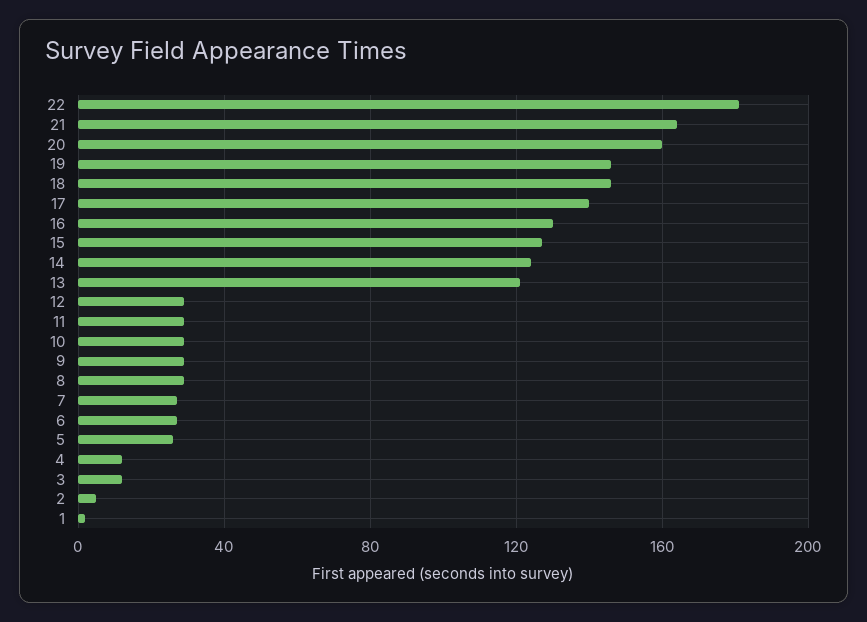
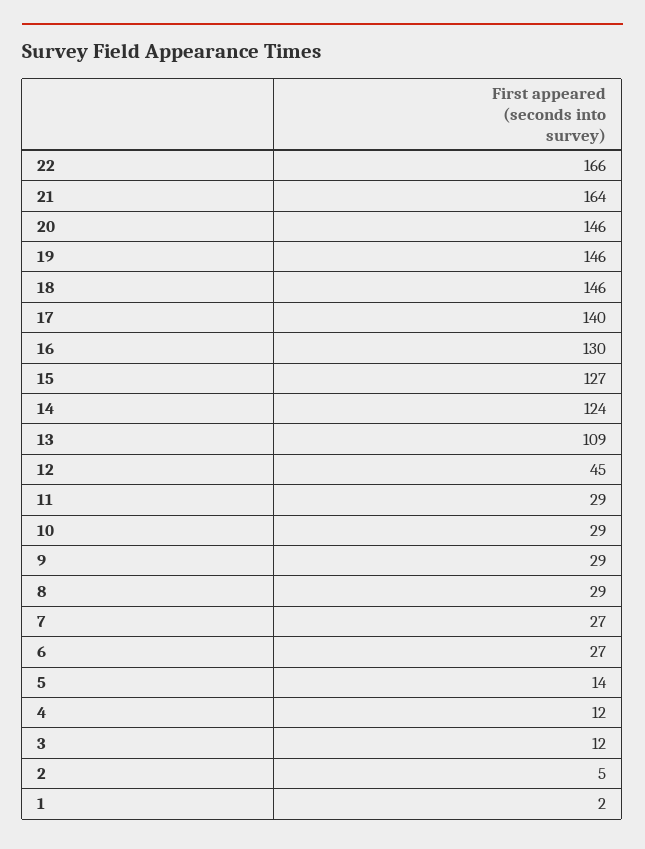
22: 180 -> 166
20: 160 -> 146
13: 120 -> 109
12: 30 -> 45
5: 25 -> 14

